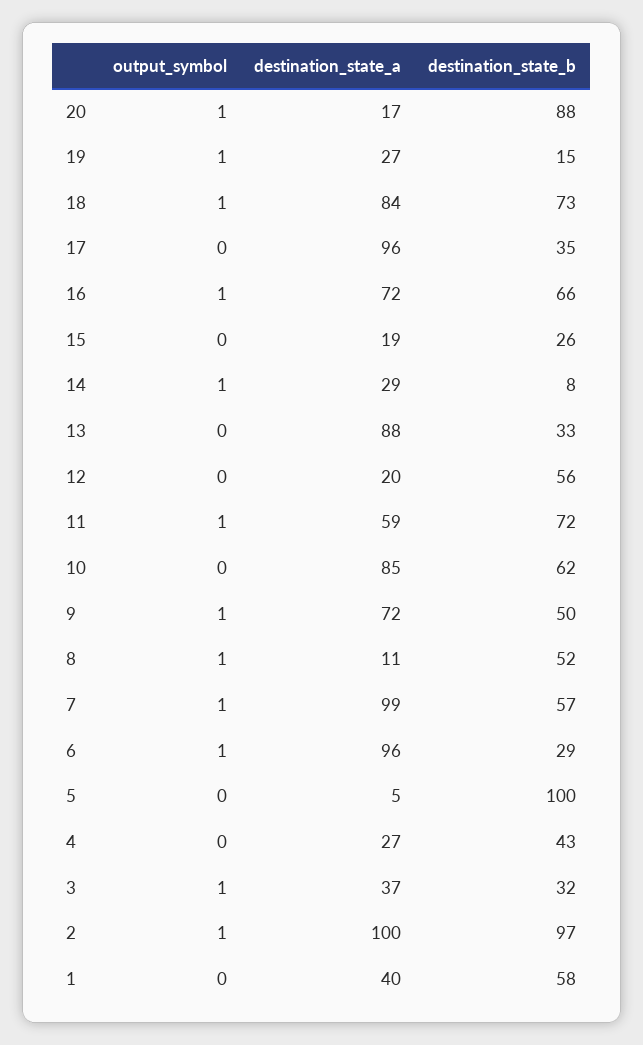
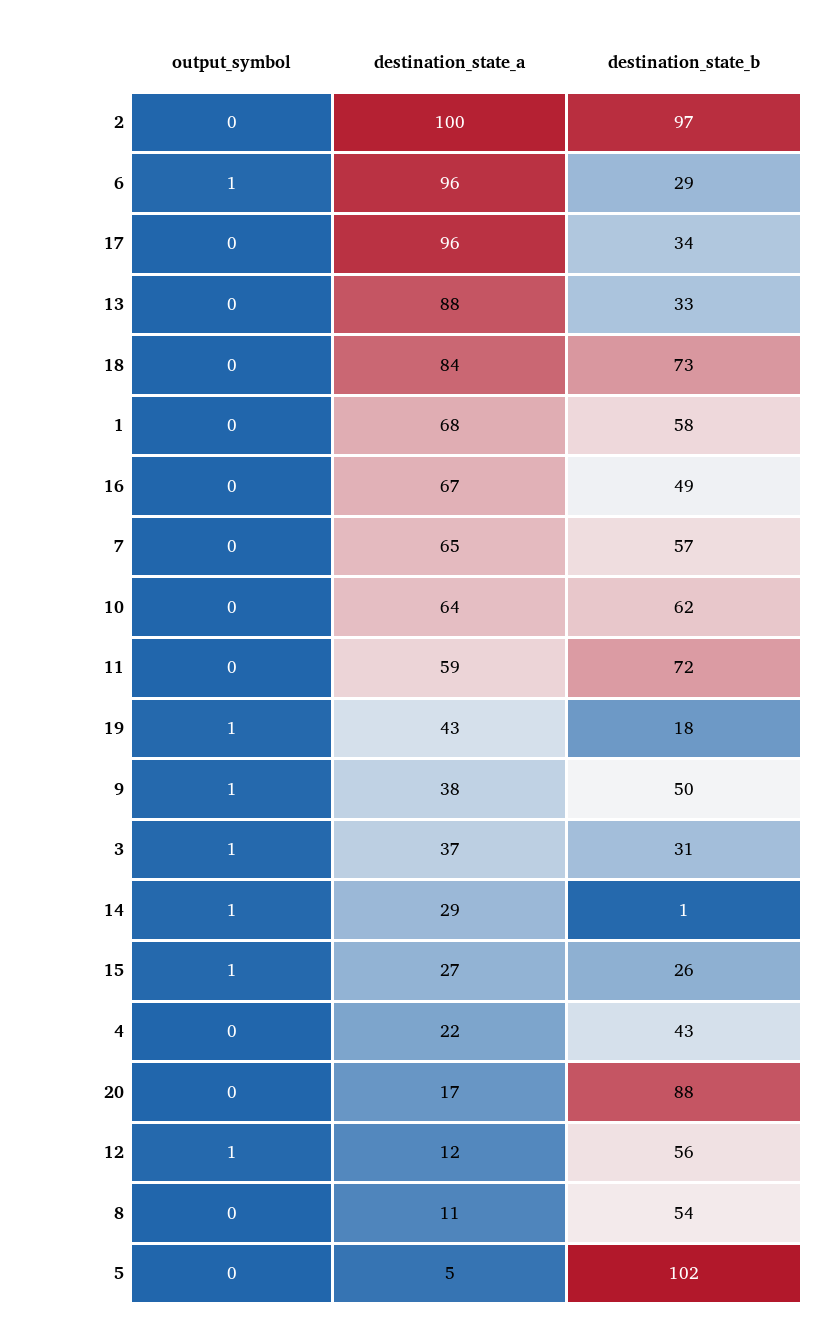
output_symbol, 20: 1 -> 0
destination_state_a, 19: 27 -> 43
destination_state_b, 19: 15 -> 18
output_symbol, 18: 1 -> 0
destination_state_b, 17: 35 -> 34
output_symbol, 16: 1 -> 0
destination_state_a, 16: 72 -> 67
destination_state_b, 16: 66 -> 49
output_symbol, 15: 0 -> 1
destination_state_a, 15: 19 -> 27
destination_state_b, 14: 8 -> 1
output_symbol, 12: 0 -> 1
destination_state_a, 12: 20 -> 12
output_symbol, 11: 1 -> 0
destination_state_a, 10: 85 -> 64
destination_state_a, 9: 72 -> 38
output_symbol, 8: 1 -> 0
destination_state_b, 8: 52 -> 54
output_symbol, 7: 1 -> 0
destination_state_a, 7: 99 -> 65
destination_state_b, 5: 100 -> 102
destination_state_a, 4: 27 -> 22
destination_state_b, 3: 32 -> 31
output_symbol, 2: 1 -> 0
destination_state_a, 1: 40 -> 68

